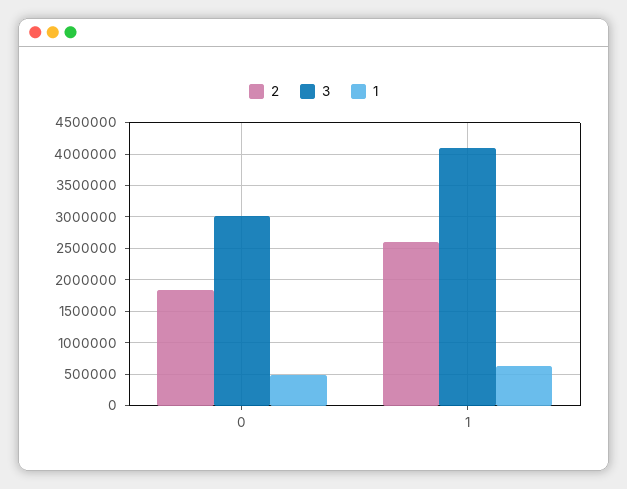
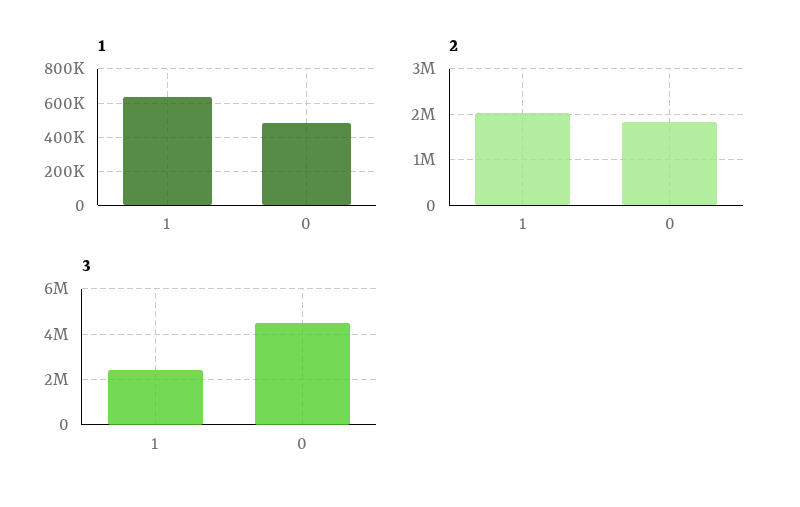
3, 0: 3000000 -> 4500000
2, 1: 2600000 -> 2000000
3, 1: 4100000 -> 2500000

